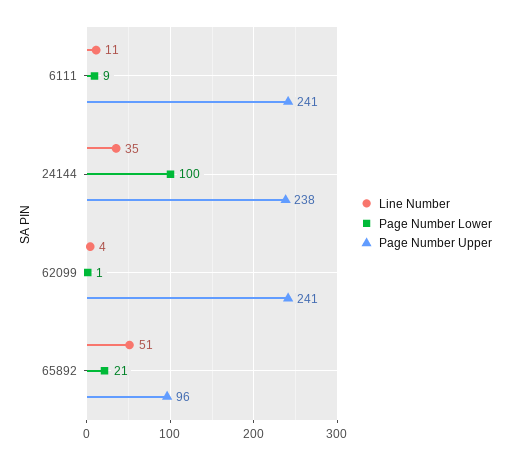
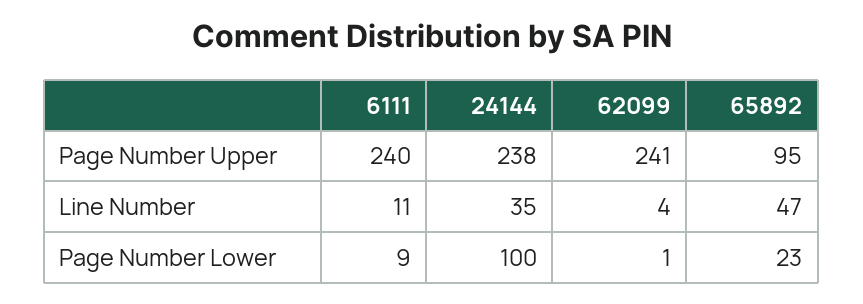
Page Number Upper, 6111: 241 -> 240
Line Number, 65892: 51 -> 47
Page Number Lower, 65892: 21 -> 23
Page Number Upper, 65892: 96 -> 95

